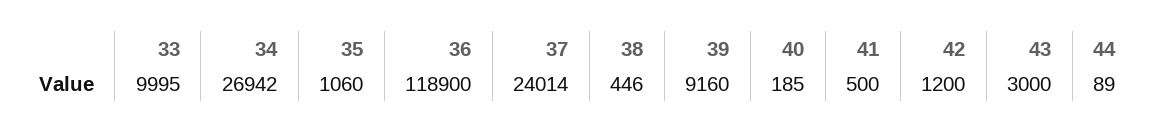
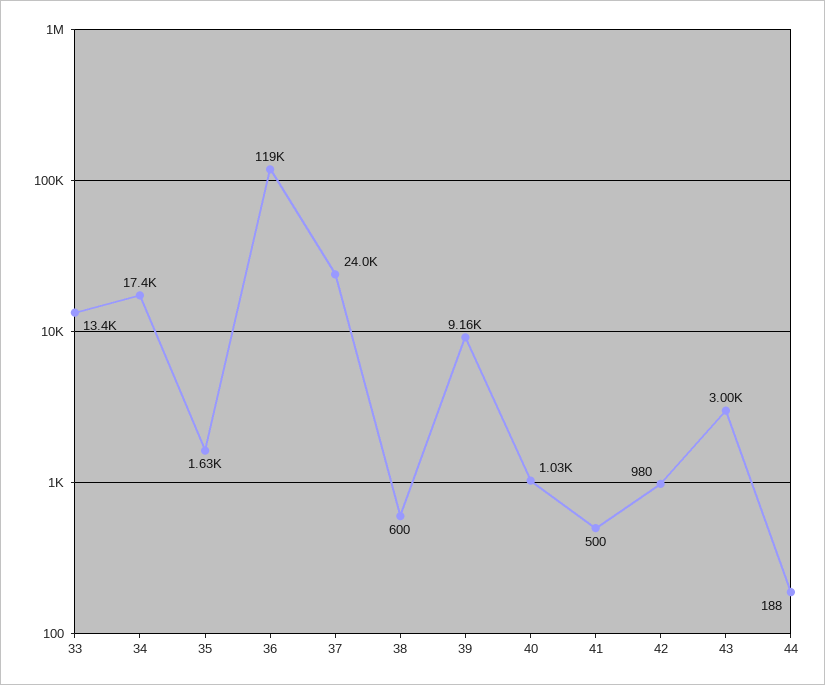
33: 9995 -> 13400
34: 26942 -> 17400
35: 1060 -> 1630
38: 446 -> 600
40: 185 -> 1030
42: 1200 -> 980
44: 89 -> 188

